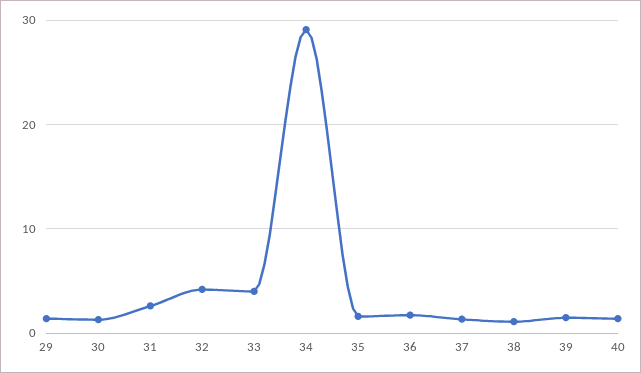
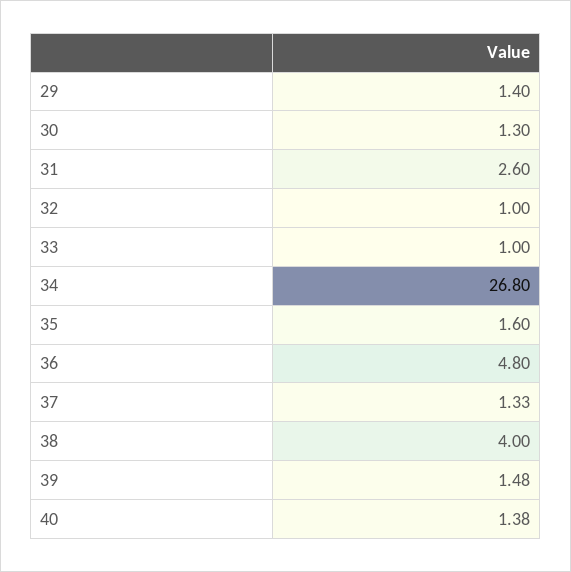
32: 4 -> 1
33: 4 -> 1
34: 29 -> 26.8
36: 2 -> 4.8
38: 1 -> 4

